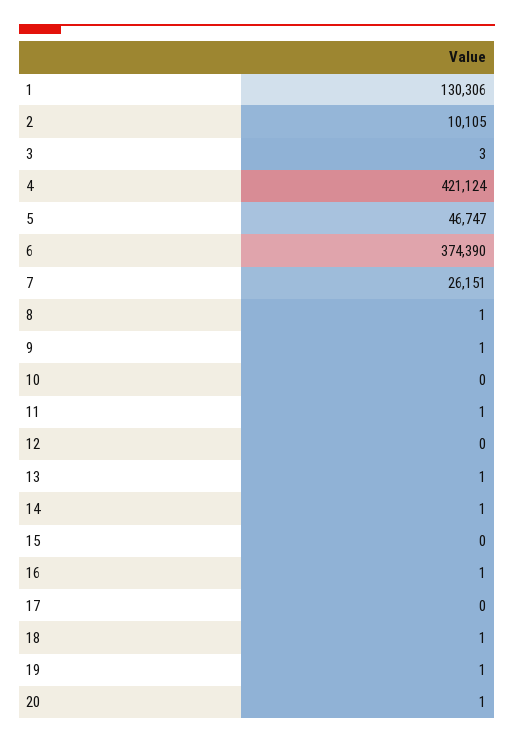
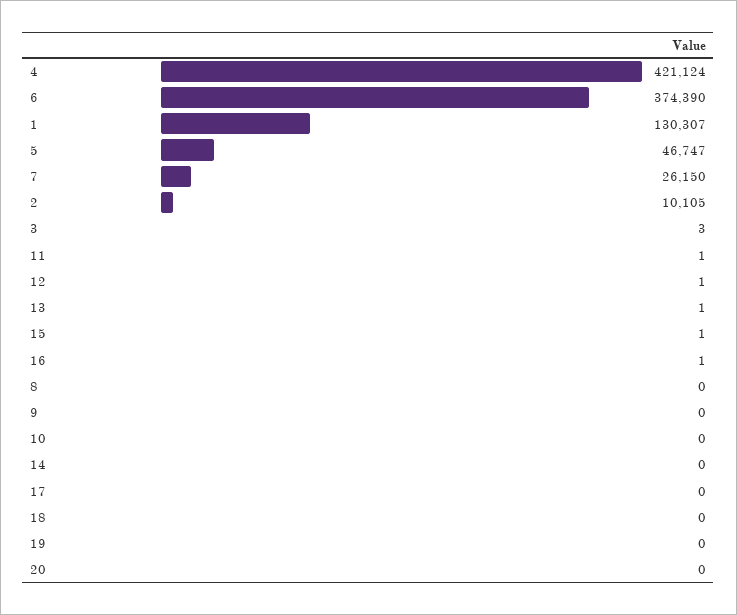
1: 130306 -> 130307
7: 26151 -> 26150
8: 1 -> 0
9: 1 -> 0
12: 0 -> 1
14: 1 -> 0
15: 0 -> 1
18: 1 -> 0
19: 1 -> 0
20: 1 -> 0

